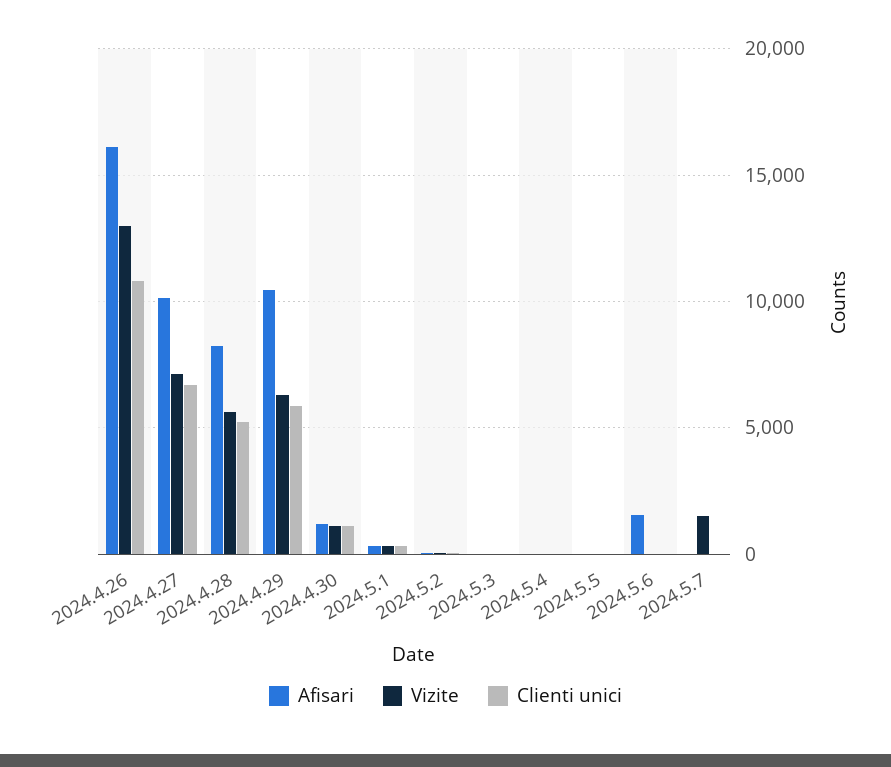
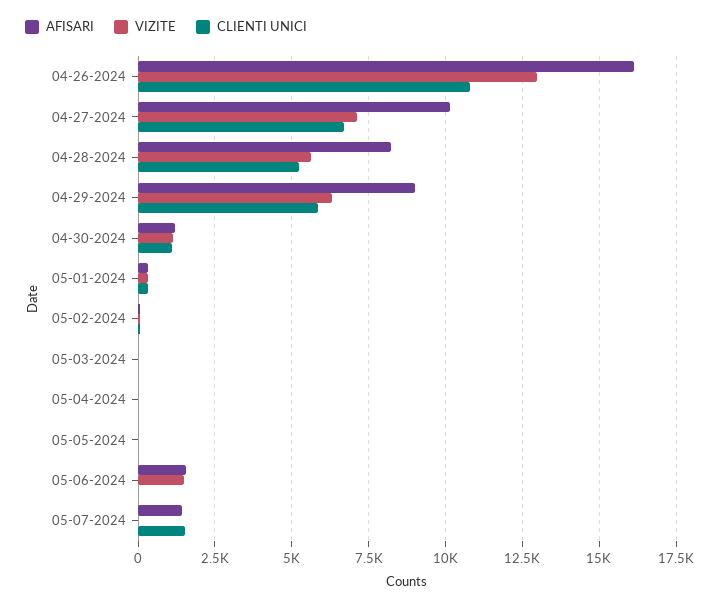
Afisari, 2024.4.29: 10500 -> 9000
Vizite, 2024.5.6: 0 -> 1500
Afisari, 2024.5.7: 0 -> 1500
Vizite, 2024.5.7: 1500 -> 0
Clienti unici, 2024.5.7: 0 -> 1500

